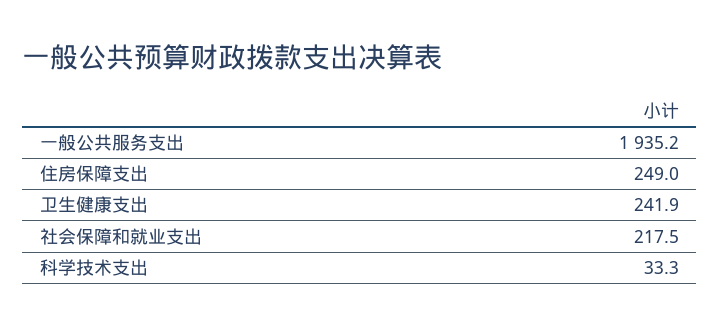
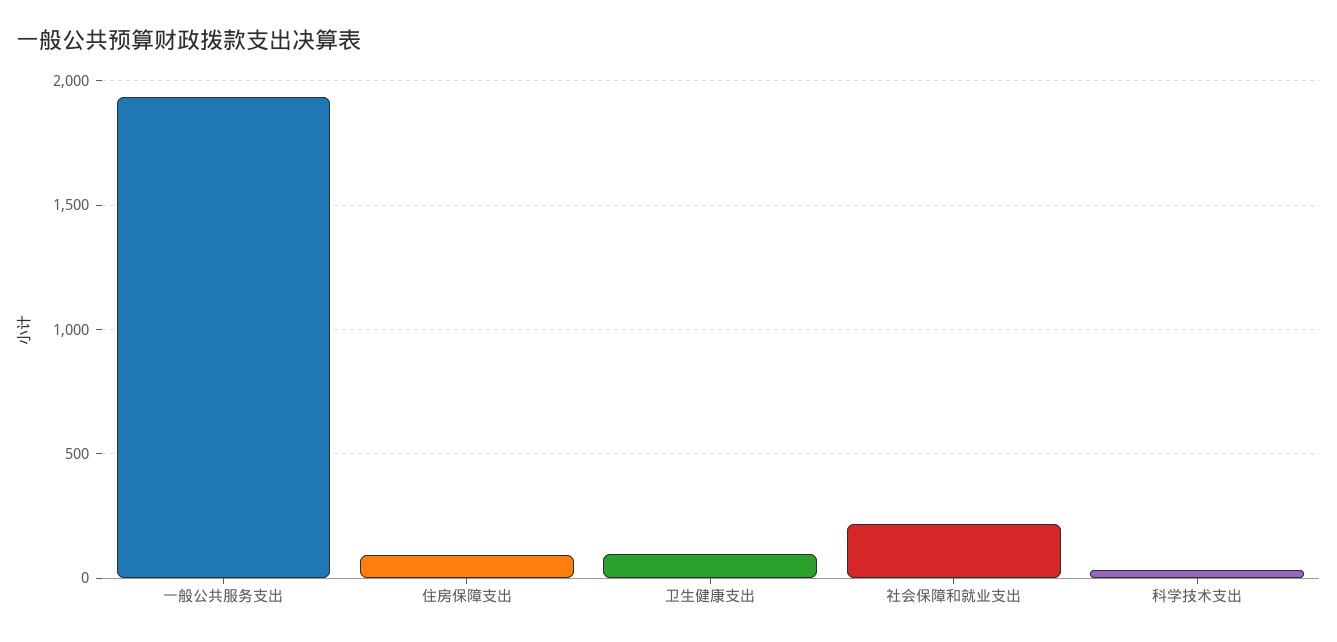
住房保障支出: 249 -> 100
卫生健康支出: 241.9 -> 100

